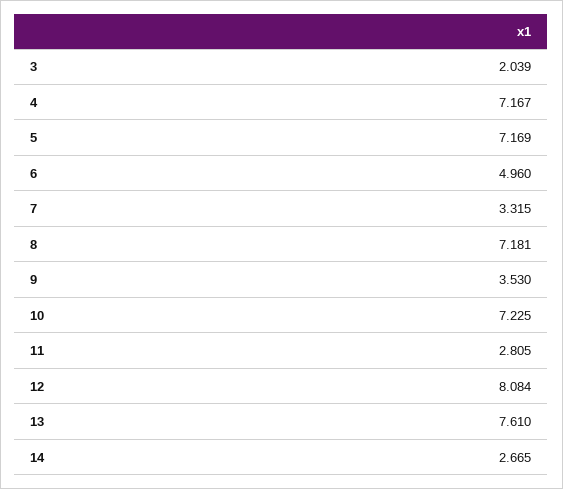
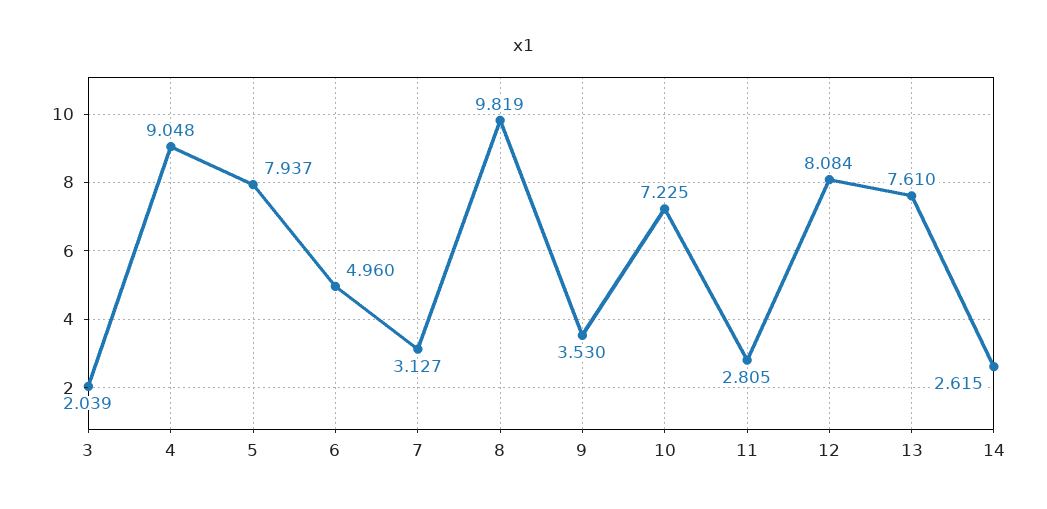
4: 7.167 -> 9.048
5: 7.169 -> 7.937
7: 3.315 -> 3.127
8: 7.181 -> 9.819
14: 2.665 -> 2.615

